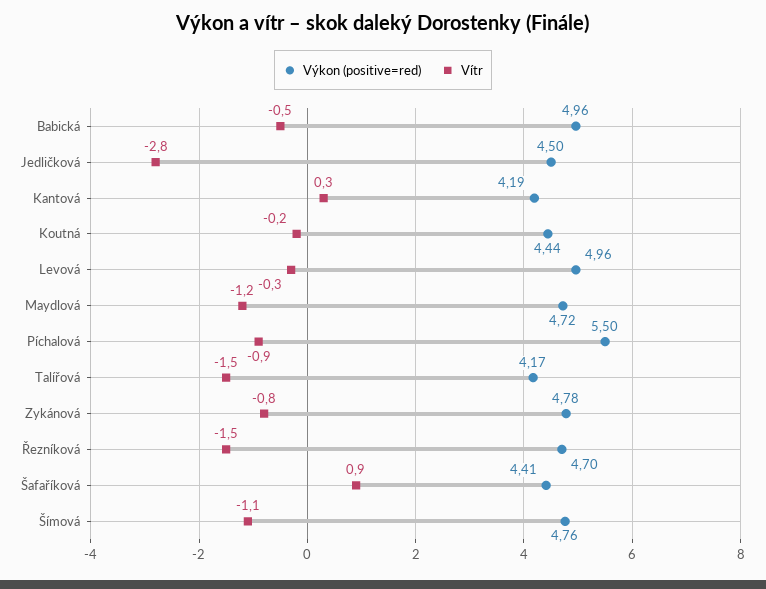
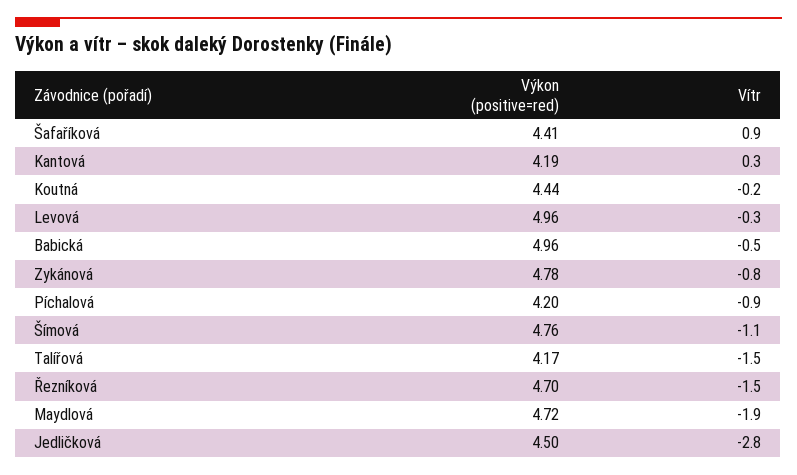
Vítr, Maydlová: -1.2 -> -1.9
Výkon (positive=red), Píchalová: 5.5 -> 4.2

